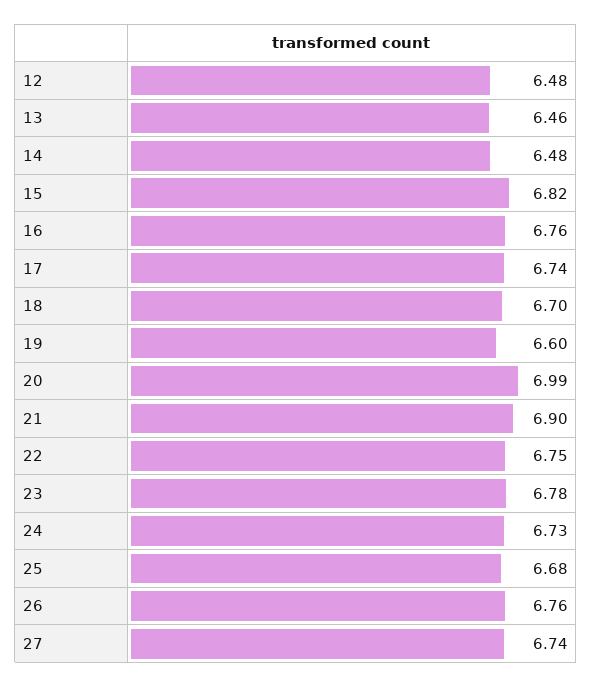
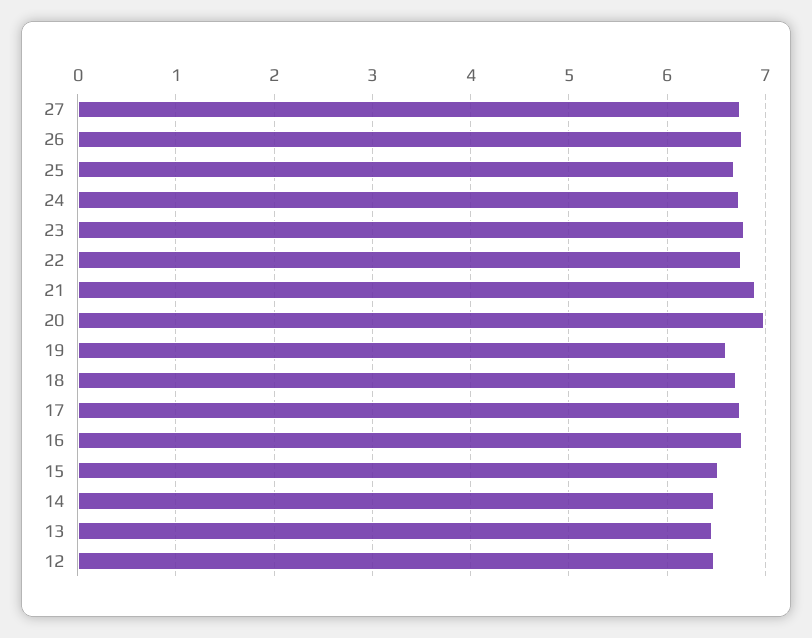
15: 6.82 -> 6.5

